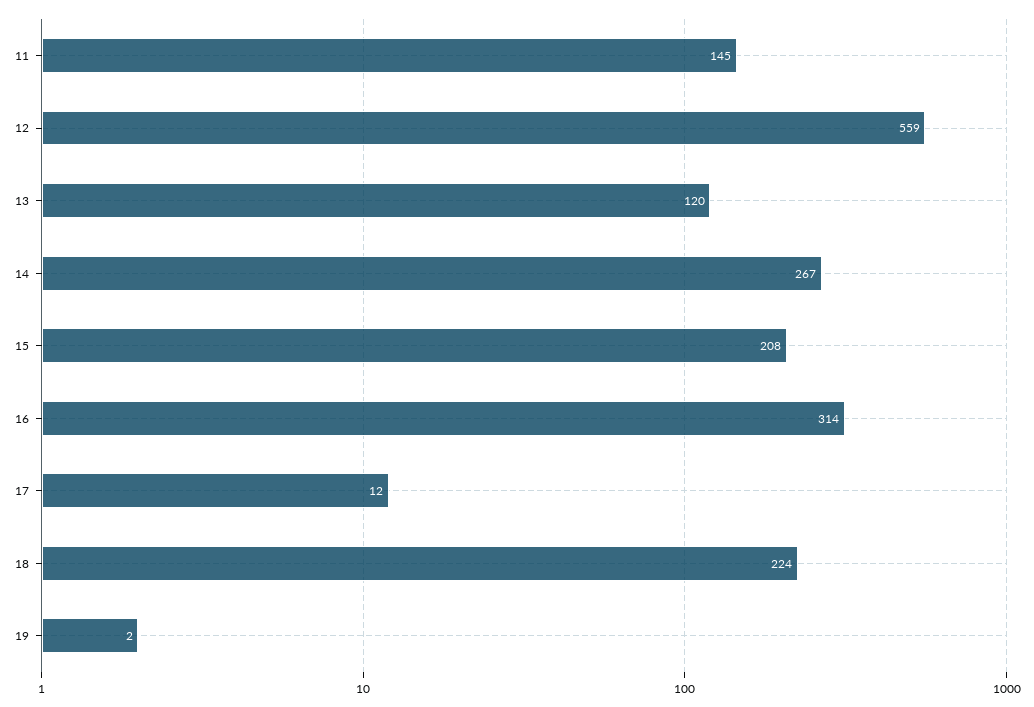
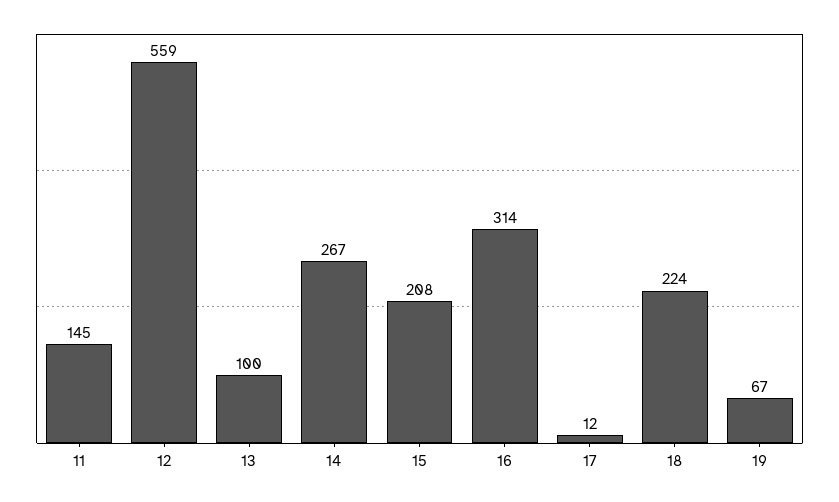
13: 120 -> 100
19: 2 -> 67

